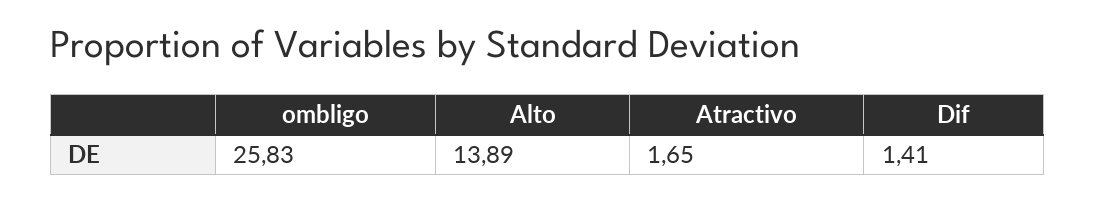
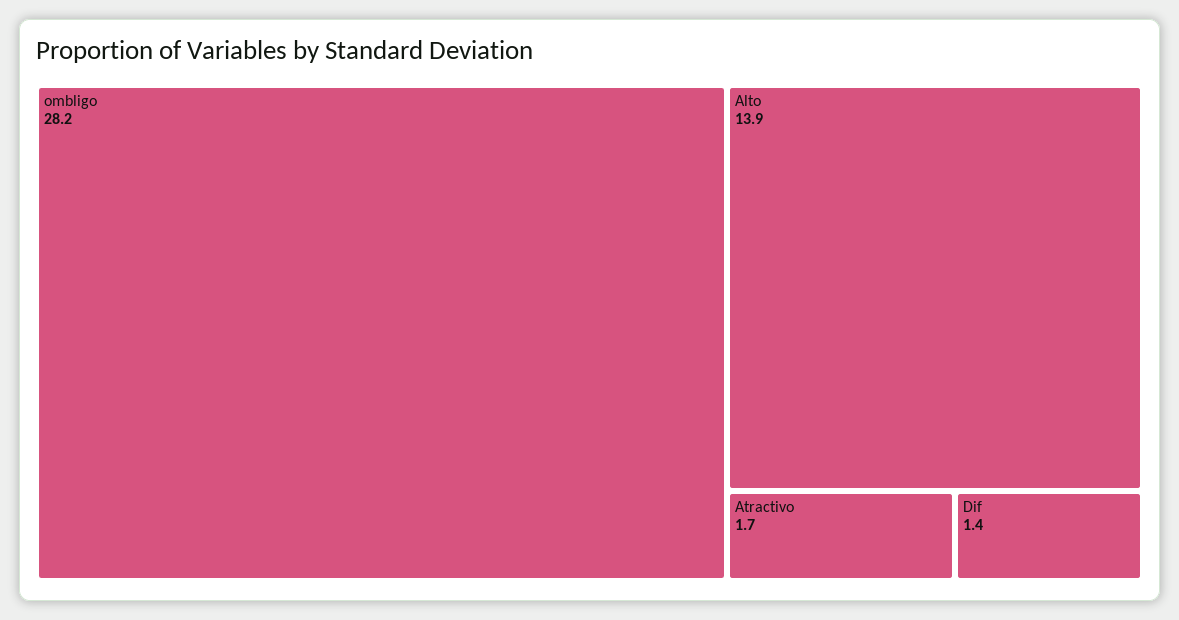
ombligo: 25.83 -> 28.2

